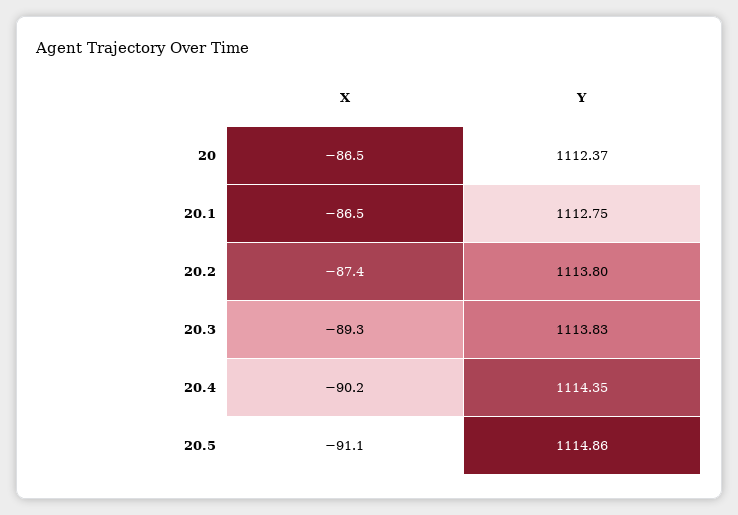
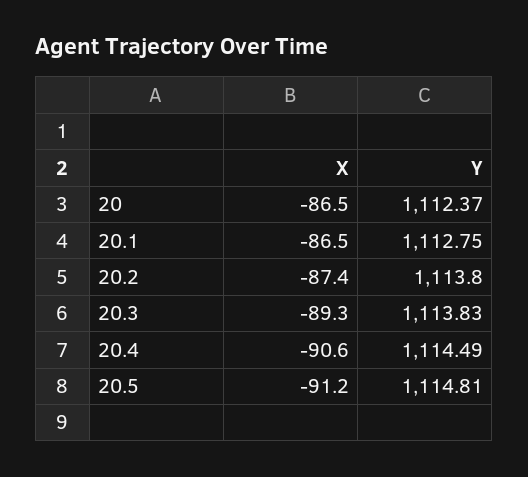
X, 20.4: -90.2 -> -90.6
Y, 20.4: 1114.35 -> 1114.49
X, 20.5: -91.1 -> -91.2
Y, 20.5: 1114.86 -> 1114.81

